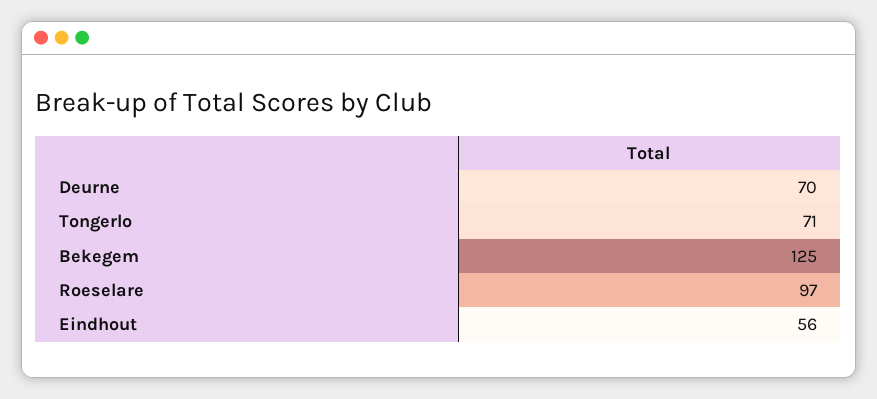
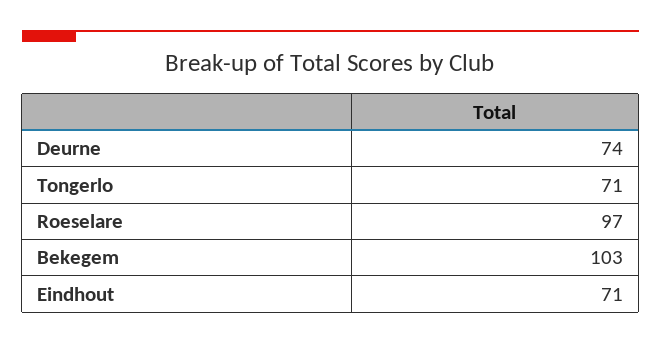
Deurne: 70 -> 74
Bekegem: 125 -> 103
Eindhout: 56 -> 71

